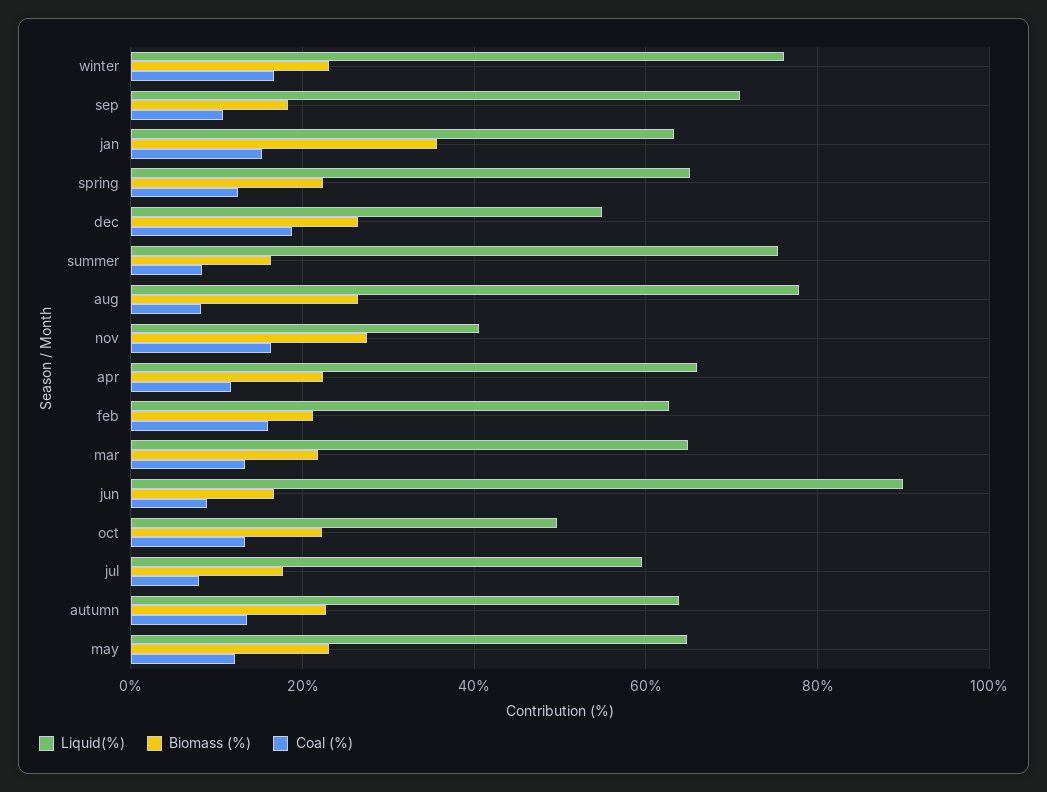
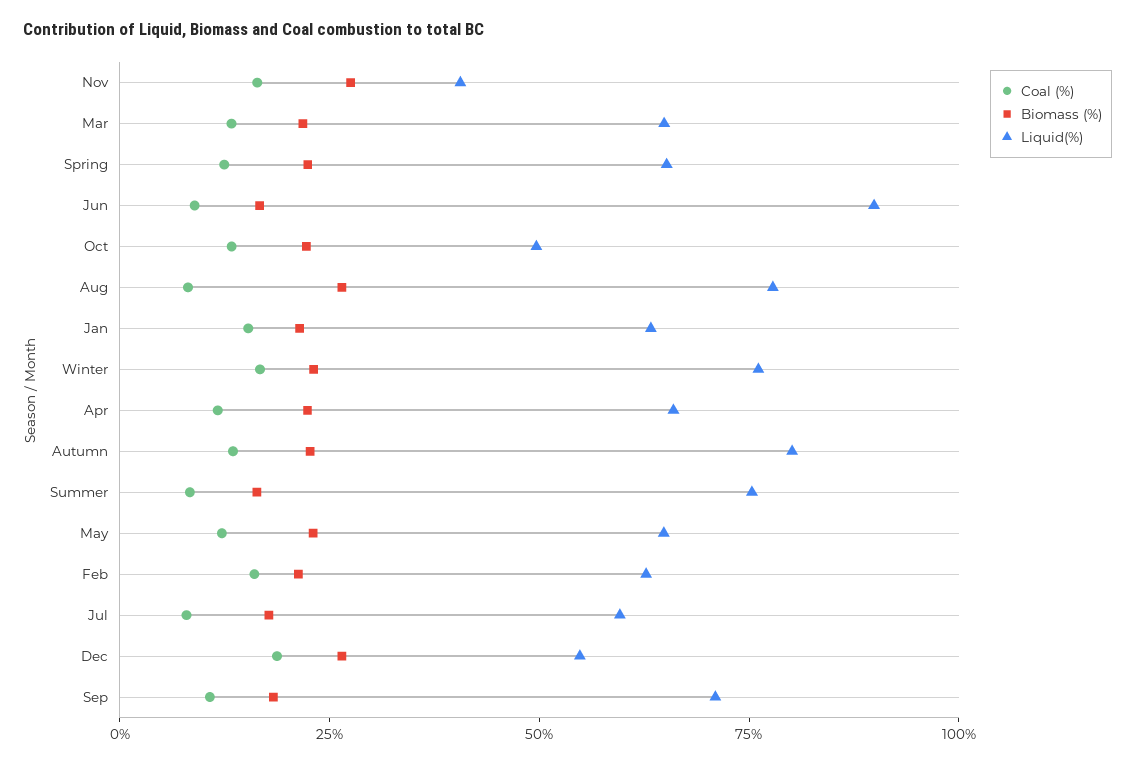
Biomass (%), jan: 36 -> 20
Liquid(%), autumn: 64 -> 80

